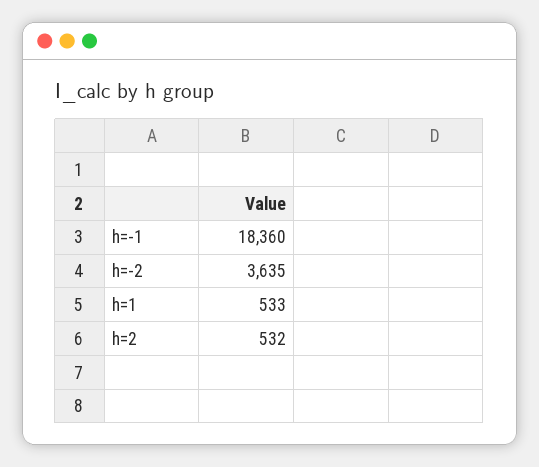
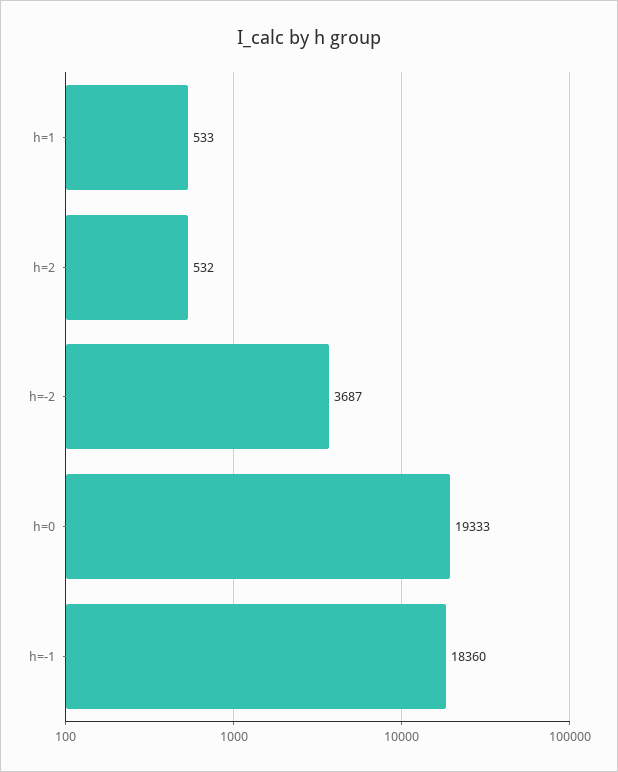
h=-2: 3635 -> 3687
h=0: none -> 19333

